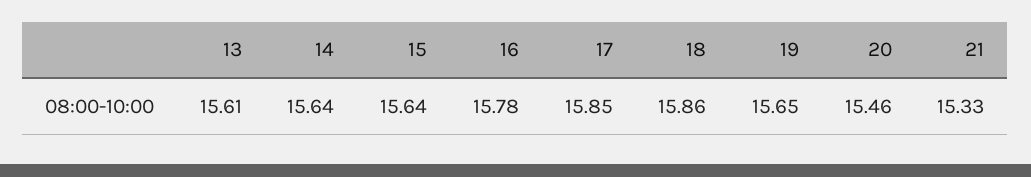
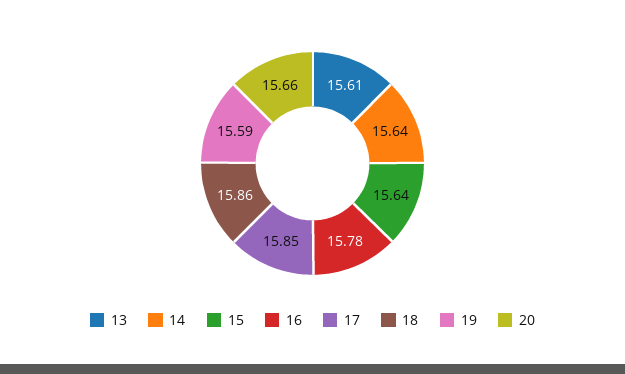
19: 15.65 -> 15.59
20: 15.46 -> 15.66
21: 15.33 -> none

